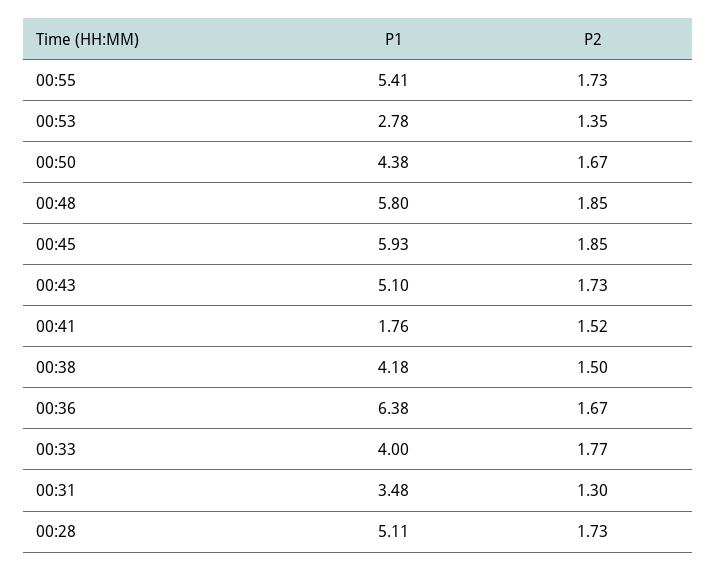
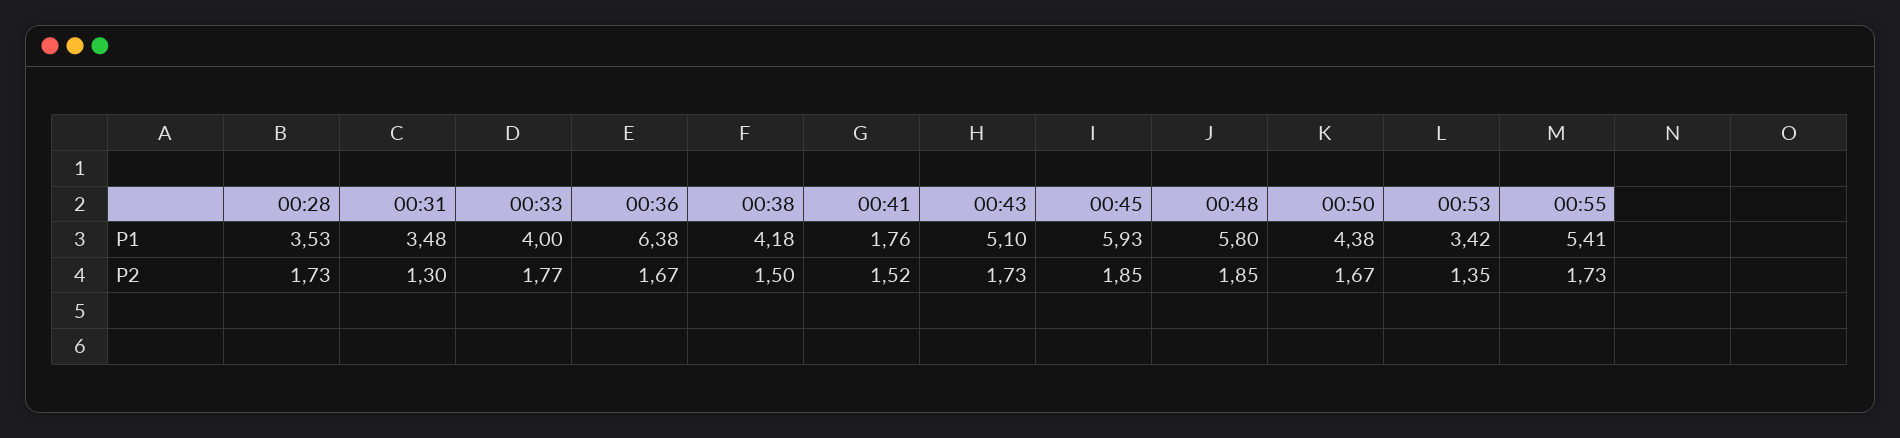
P1, 00:53: 2.78 -> 3.42
P1, 00:28: 5.11 -> 3.53

